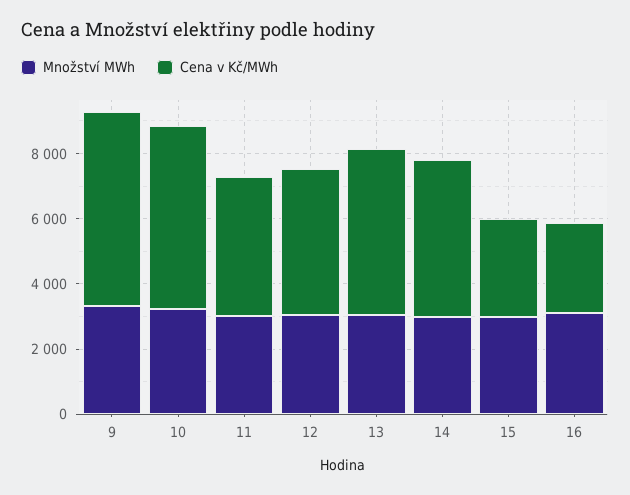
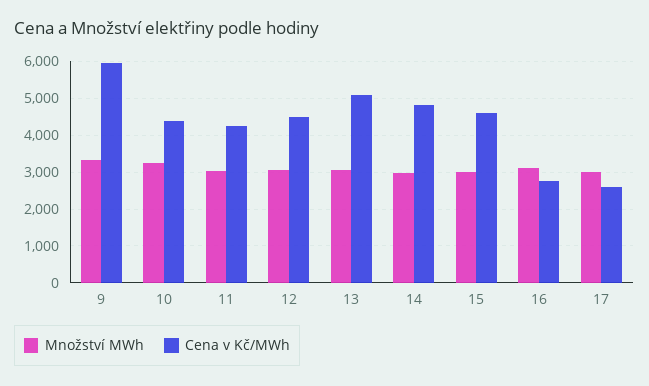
Cena v Kč/MWh, 10: 5500 -> 4400
Cena v Kč/MWh, 15: 3000 -> 4600
Množství MWh, 17: none -> 3000
Cena v Kč/MWh, 17: none -> 2600

